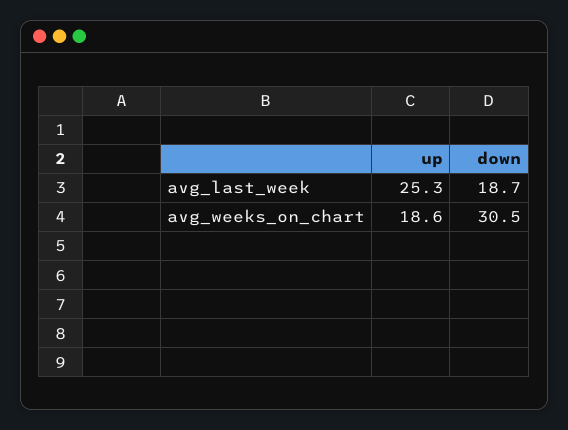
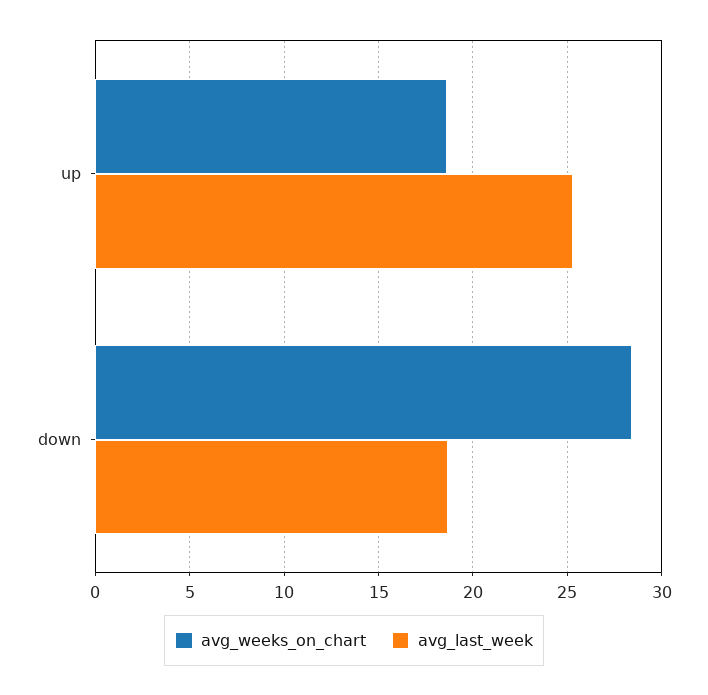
avg_weeks_on_chart, down: 30.5 -> 28.5

